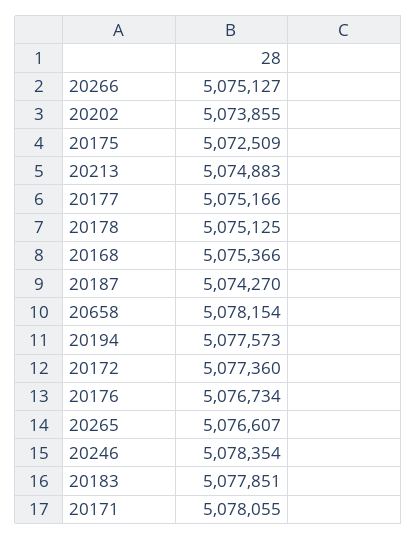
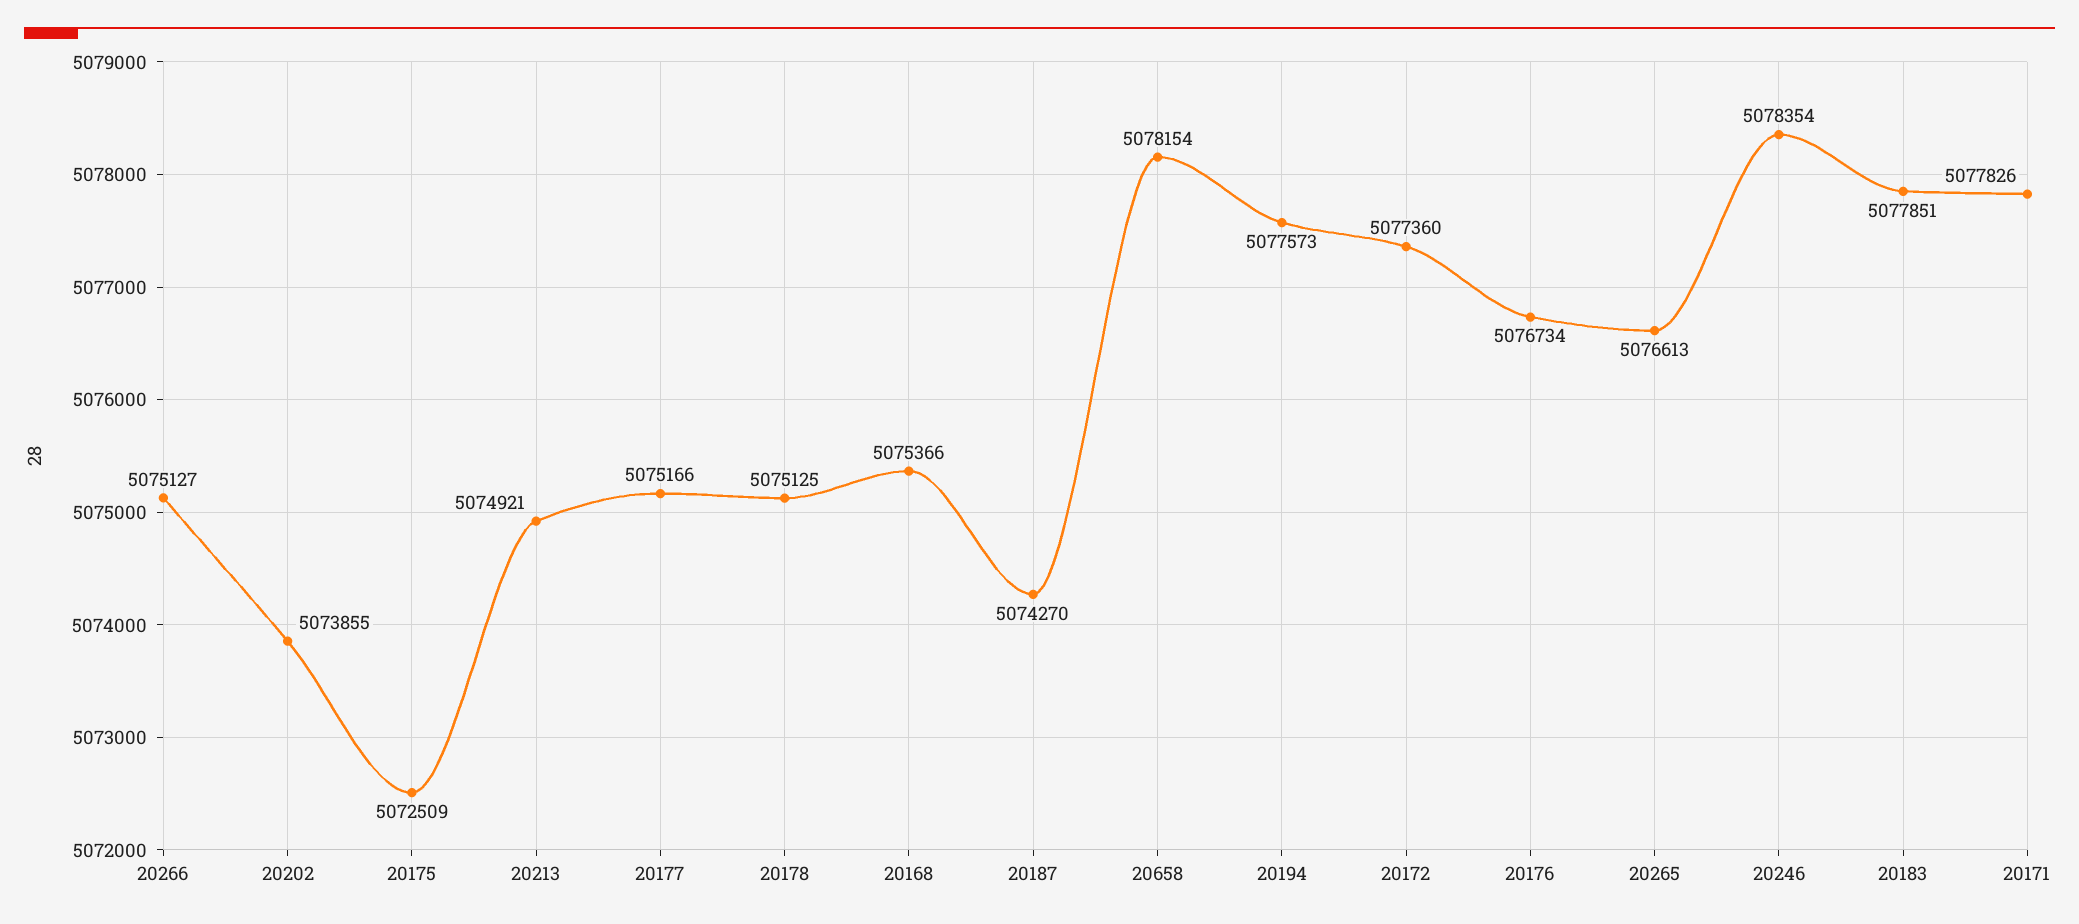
20213: 5074883 -> 5074921
20265: 5076607 -> 5076613
20171: 5078055 -> 5077826

